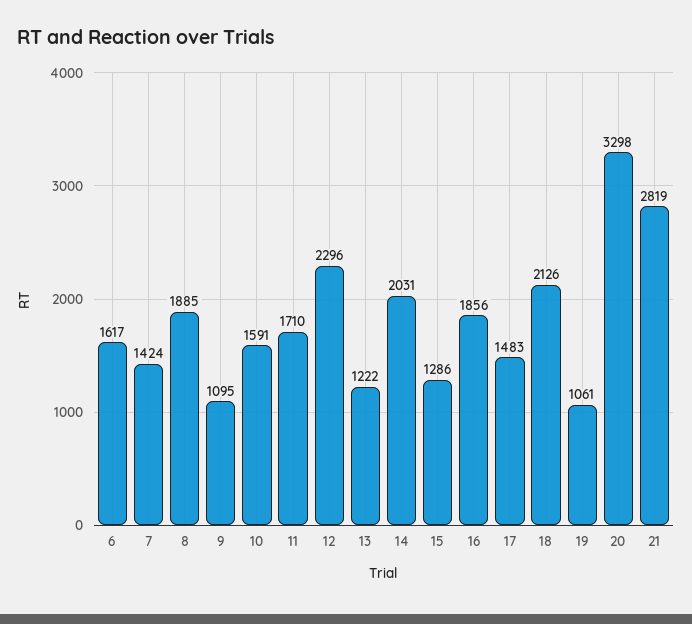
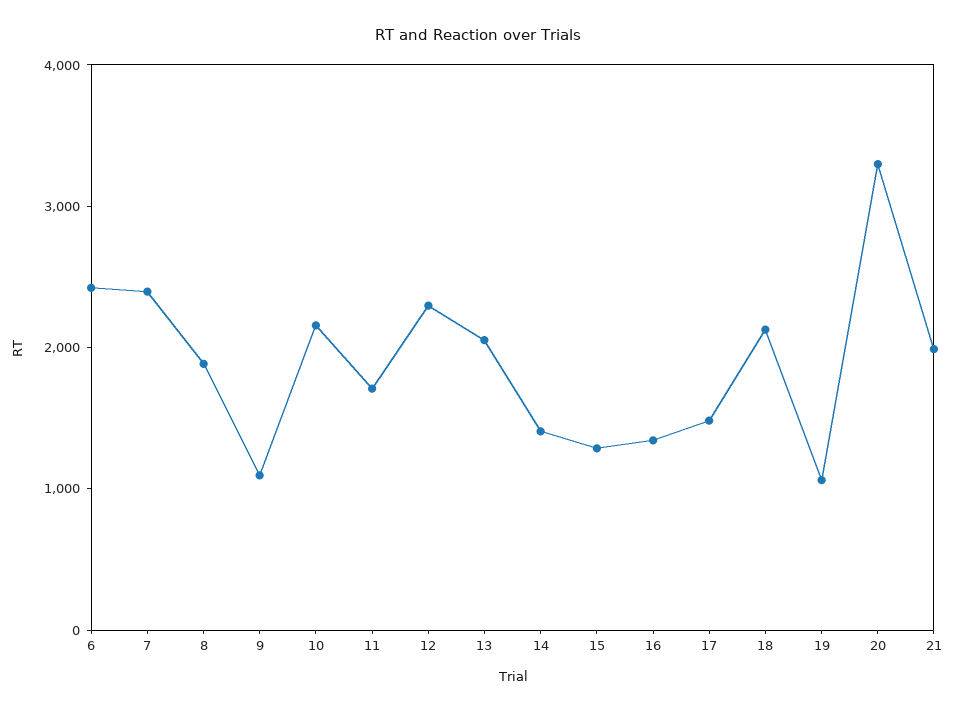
6: 1617 -> 2400
7: 1424 -> 2400
10: 1591 -> 2200
13: 1222 -> 2000
14: 2031 -> 1400
16: 1856 -> 1400
21: 2819 -> 2000

